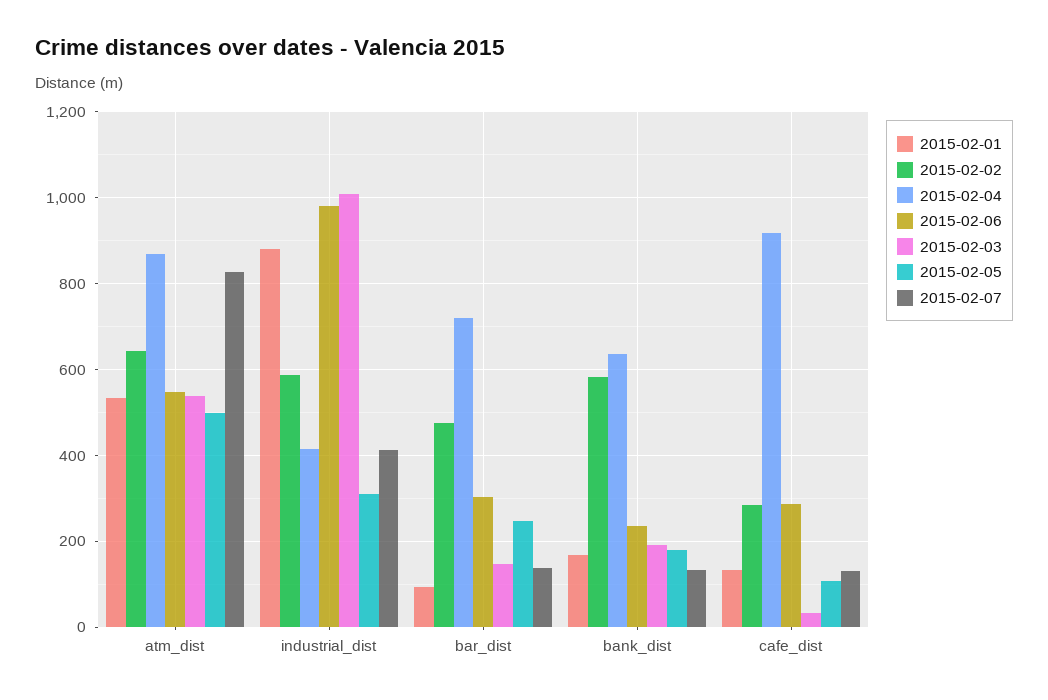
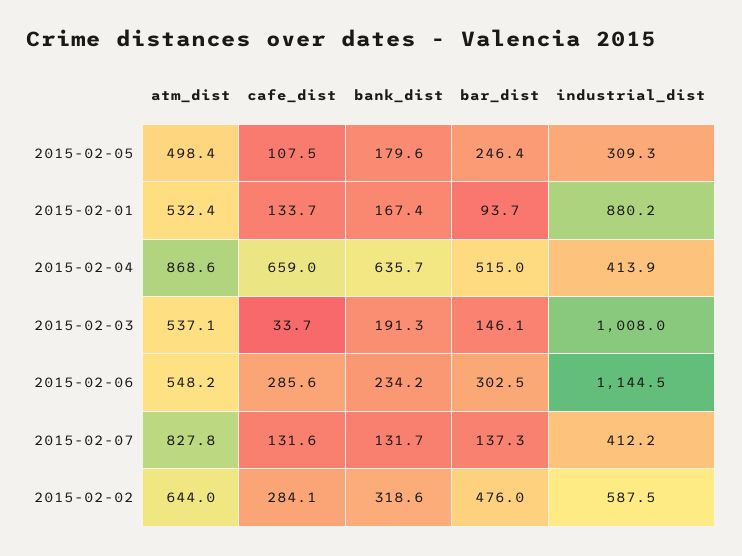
2015-02-06, industrial_dist: 980 -> 1144.5
2015-02-04, bar_dist: 720 -> 515
2015-02-02, bank_dist: 580 -> 318.6
2015-02-04, cafe_dist: 920 -> 659

